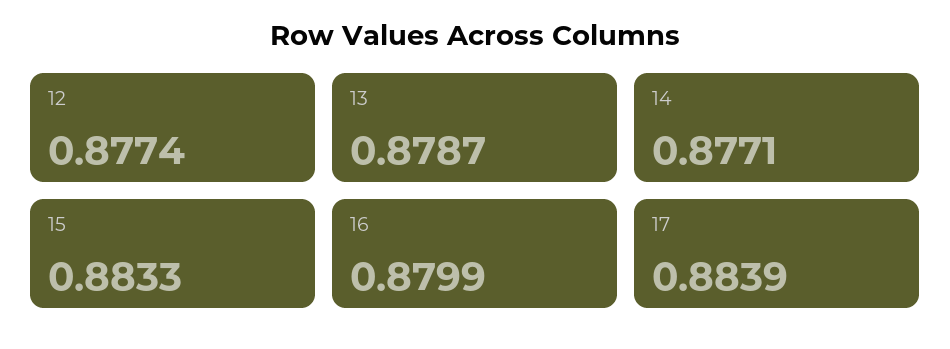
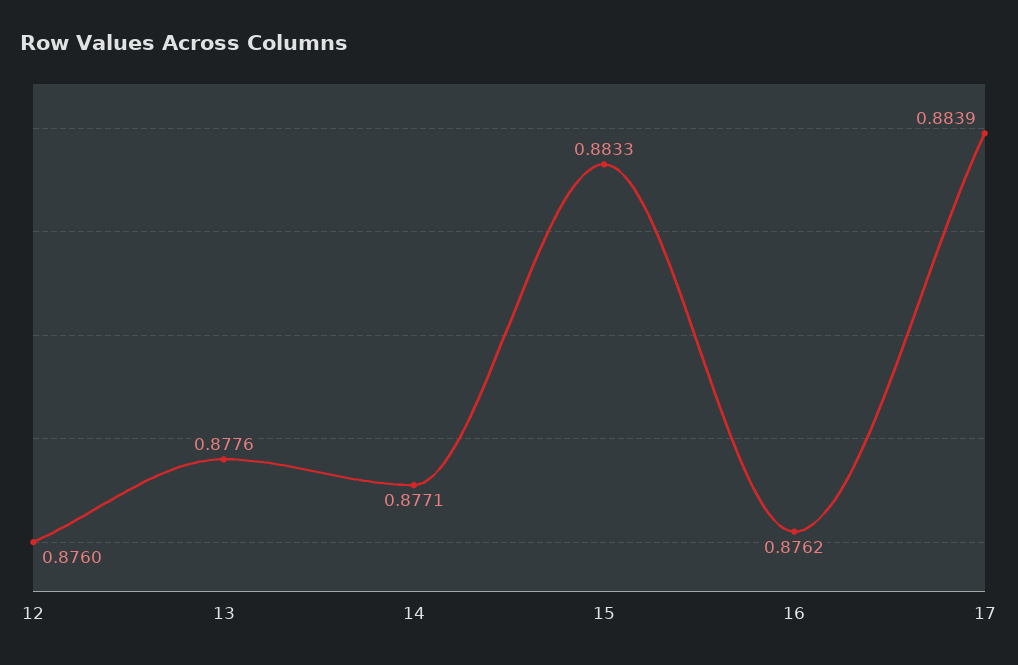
12: 0.8774 -> 0.876
13: 0.8787 -> 0.8776
16: 0.8799 -> 0.8762

